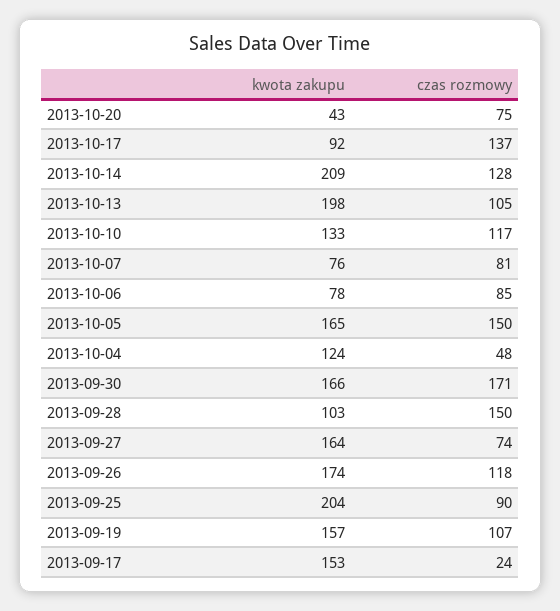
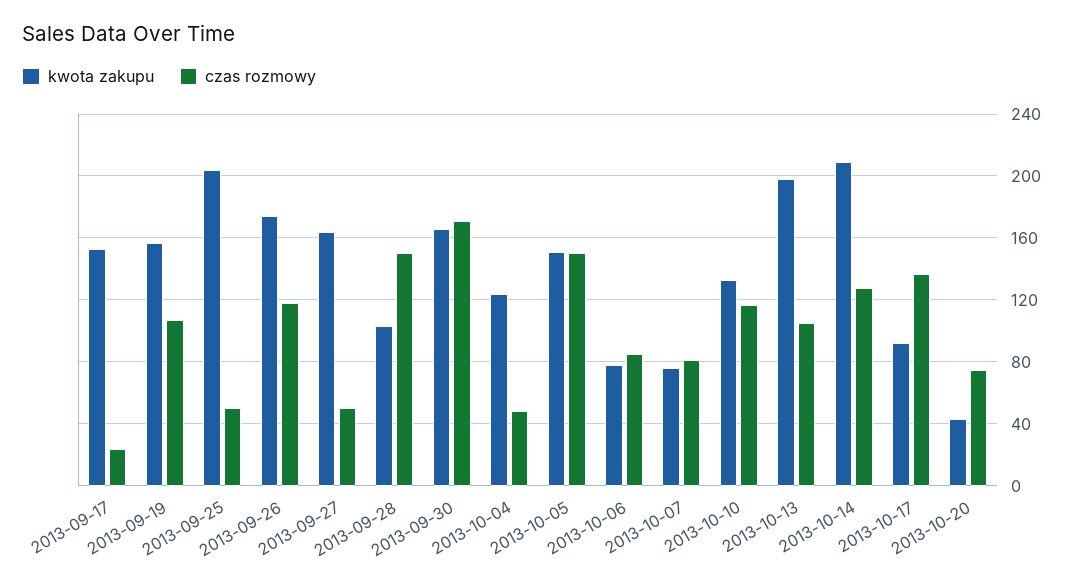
kwota zakupu, 2013-10-05: 165 -> 150
czas rozmowy, 2013-09-27: 74 -> 50
czas rozmowy, 2013-09-25: 90 -> 50

